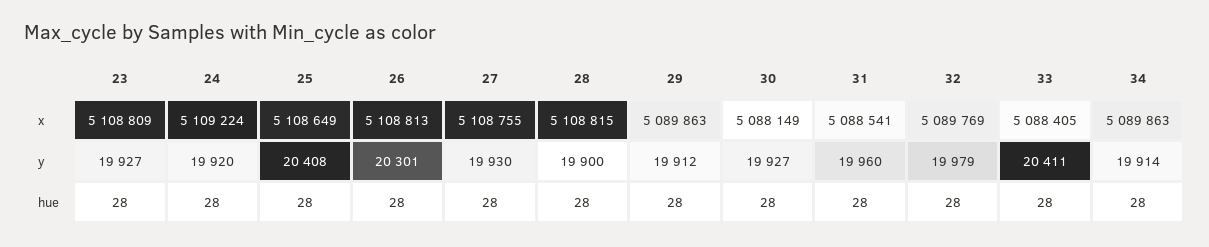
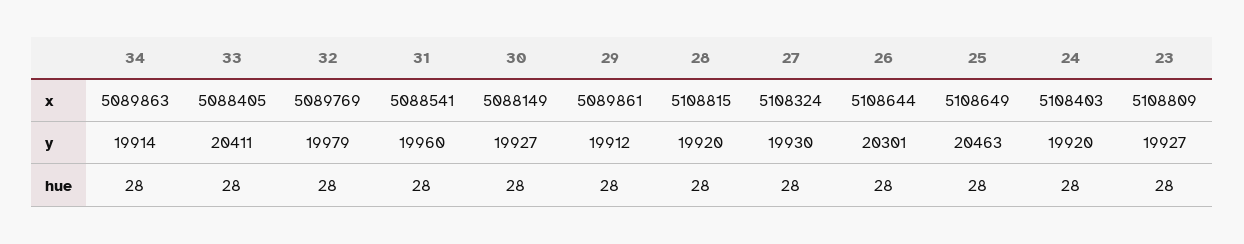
24, x: 5109224 -> 5108403
26, x: 5108813 -> 5108644
27, x: 5108755 -> 5108324
29, x: 5089863 -> 5089861
25, y: 20408 -> 20463
28, y: 19900 -> 19920

